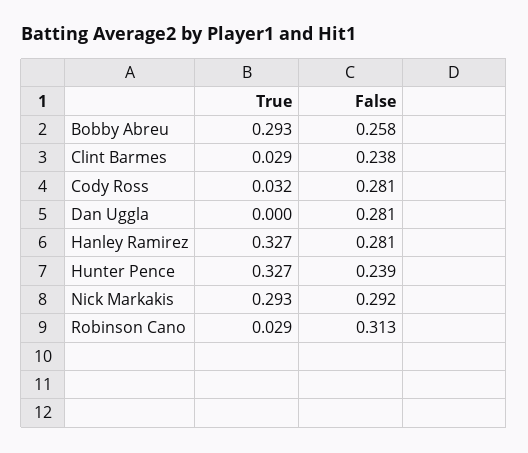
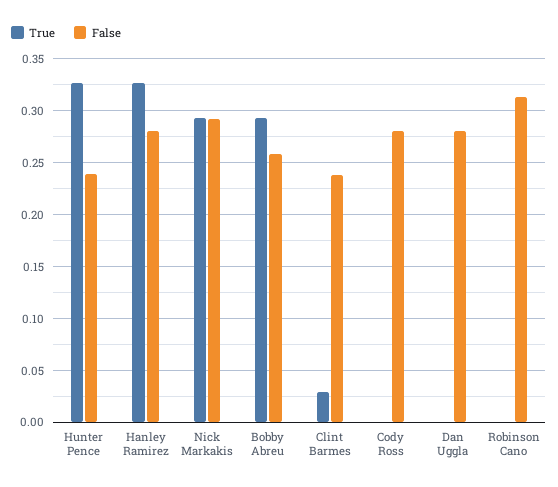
True, Cody Ross: 0.032 -> 0
True, Robinson Cano: 0.029 -> 0

